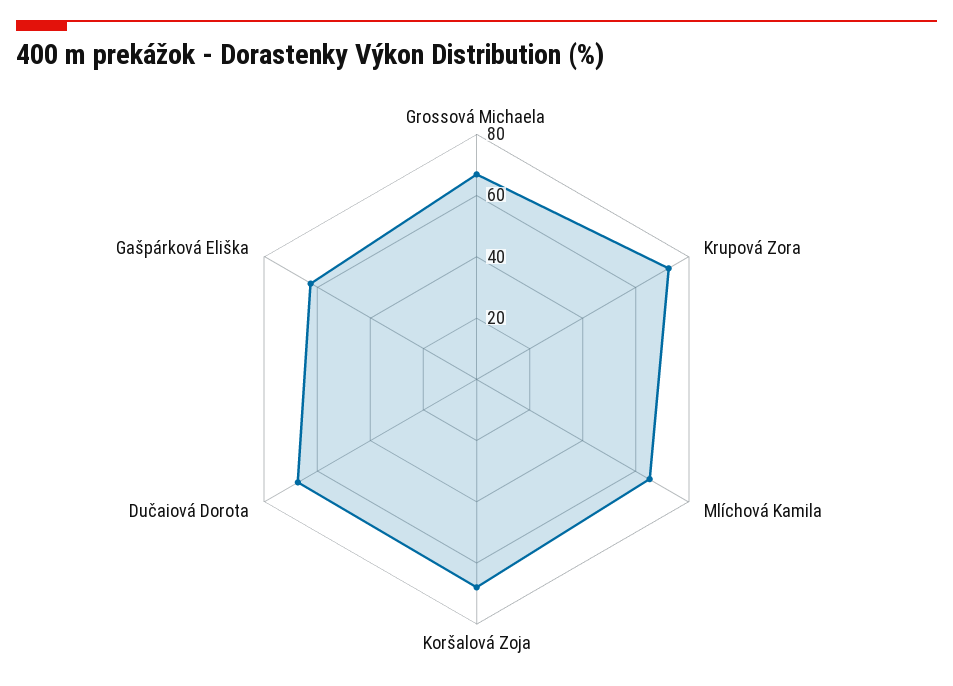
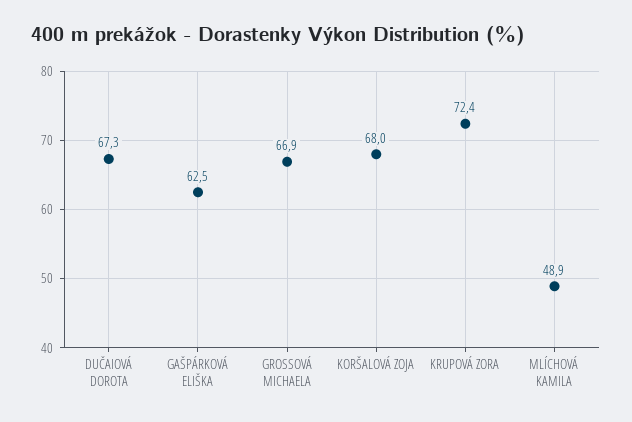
Mlíchová Kamila: 65 -> 48.9

